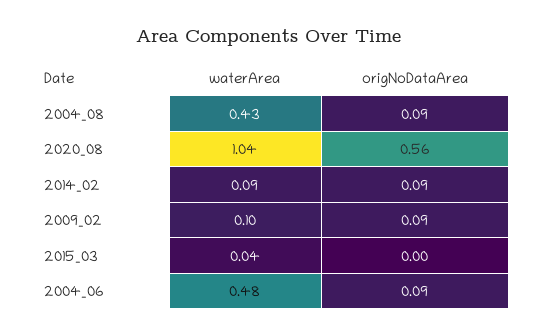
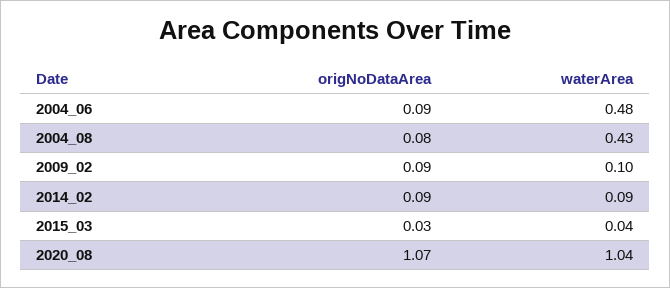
origNoDataArea, 2004_08: 0.09 -> 0.08
origNoDataArea, 2020_08: 0.56 -> 1.07
origNoDataArea, 2015_03: 0 -> 0.03

